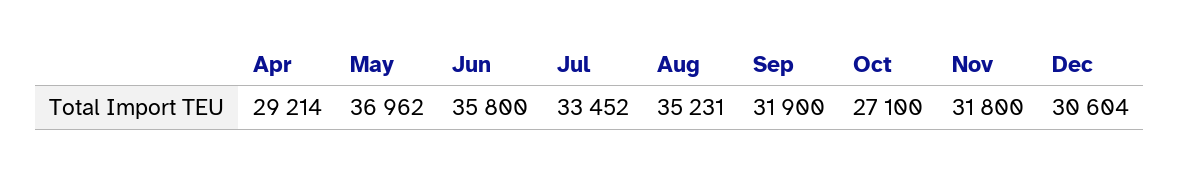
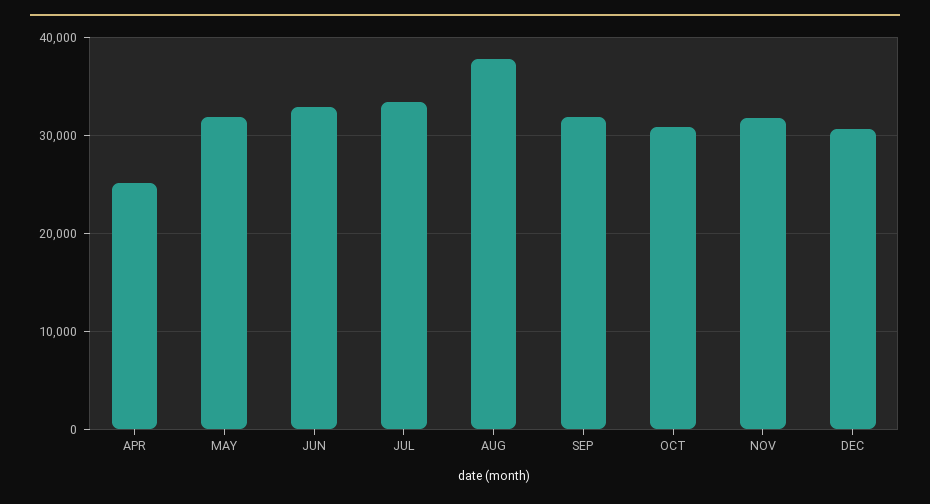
Apr: 29214 -> 25000
May: 36962 -> 32000
Jun: 35800 -> 33000
Aug: 35231 -> 38000
Oct: 27100 -> 31000

